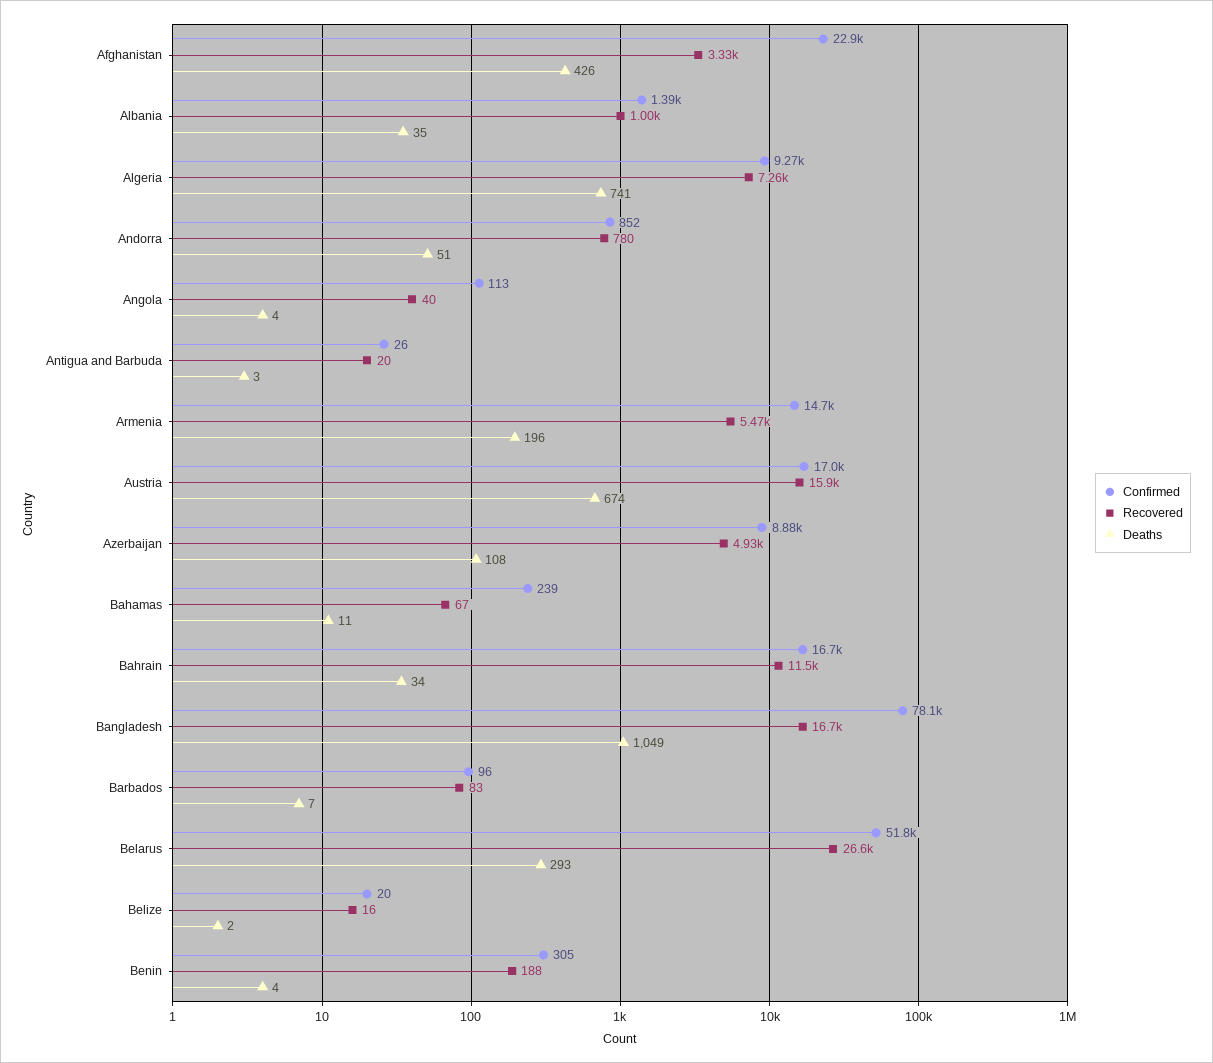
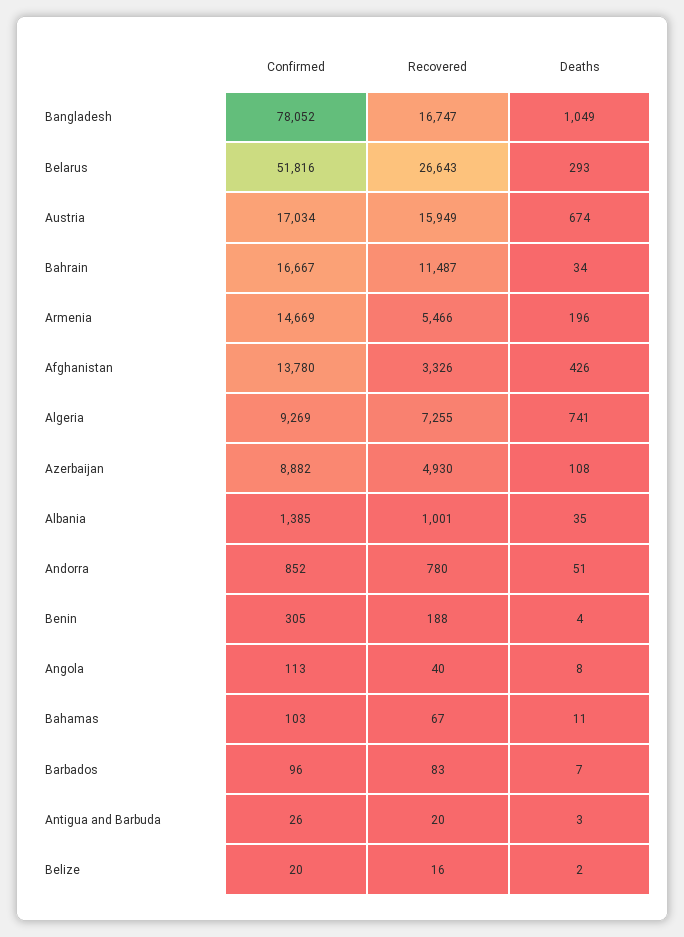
Confirmed, Afghanistan: 22900 -> 13780
Deaths, Angola: 4 -> 8
Confirmed, Bahamas: 239 -> 103

